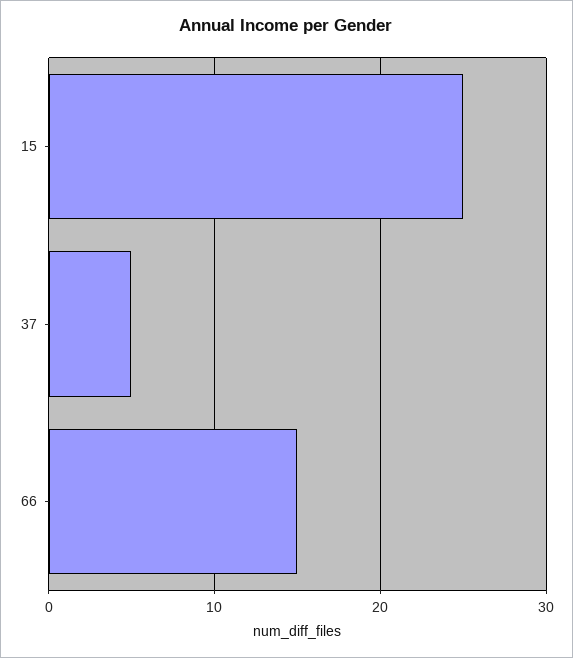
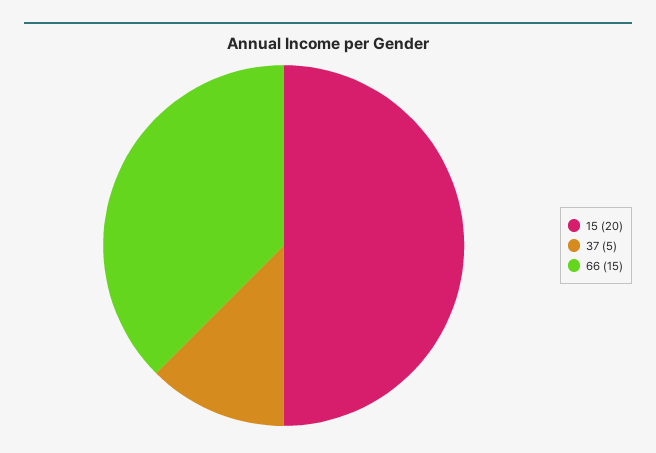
15: 25 -> 20

